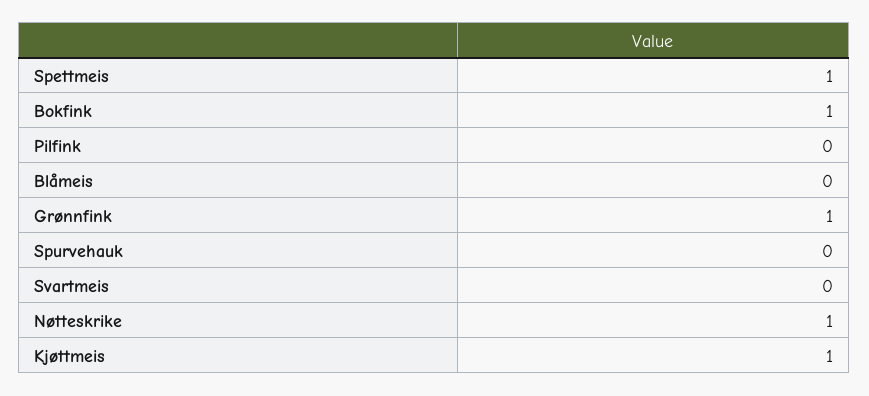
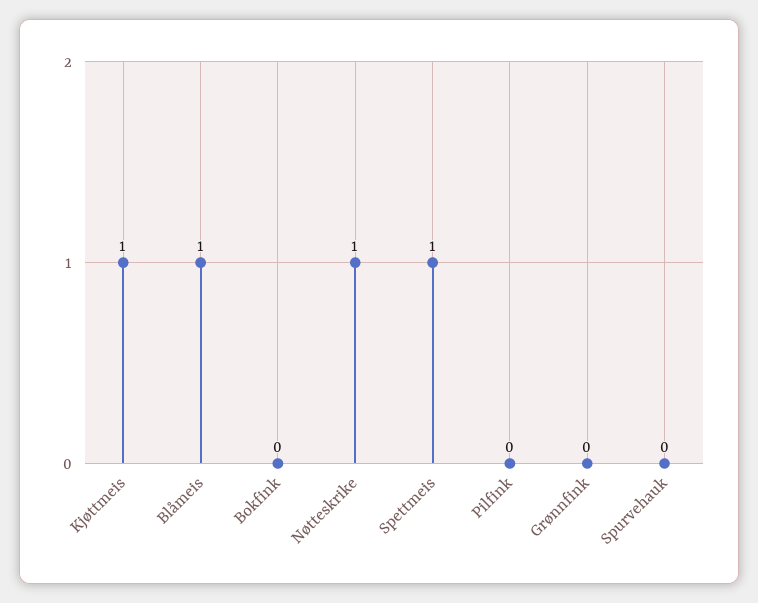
Bokfink: 1 -> 0
Blåmeis: 0 -> 1
Grønnfink: 1 -> 0
Svartmeis: 0 -> none

